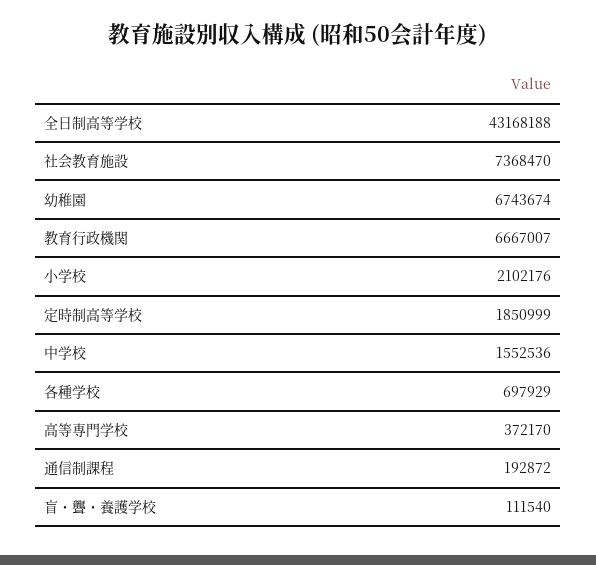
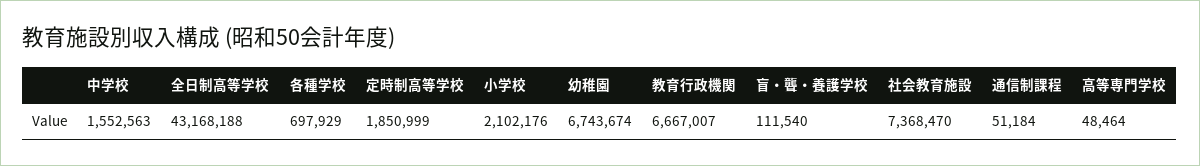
中学校: 1552536 -> 1552563
高等専門学校: 372170 -> 48464
通信制課程: 192872 -> 51184

